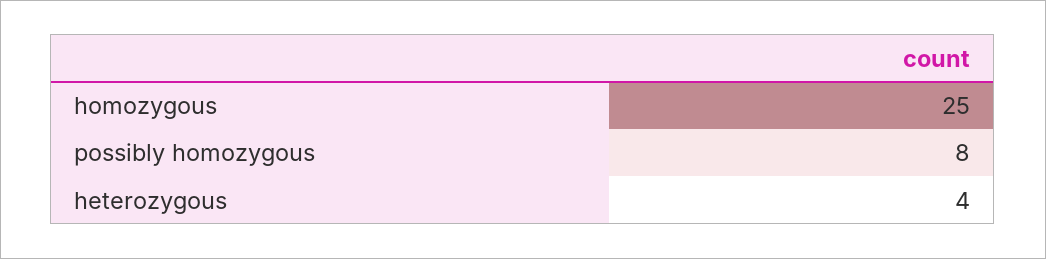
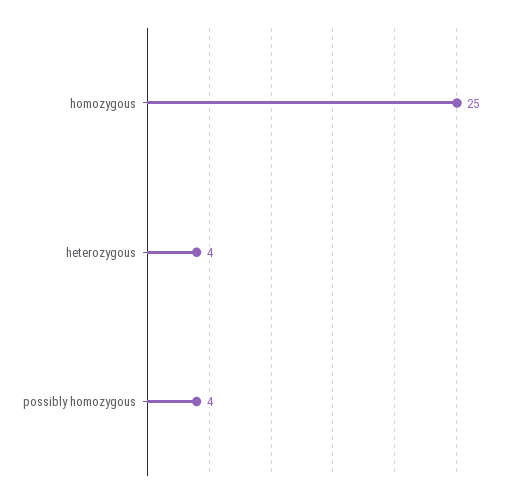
possibly homozygous: 8 -> 4

